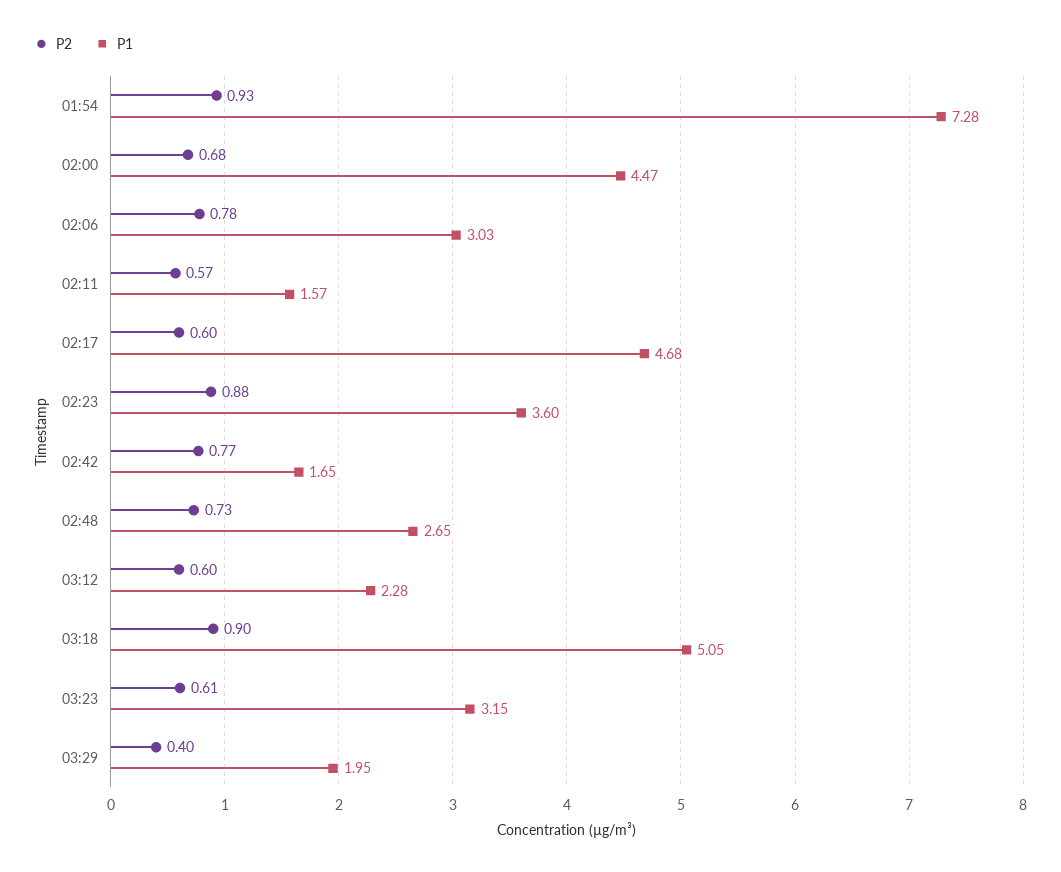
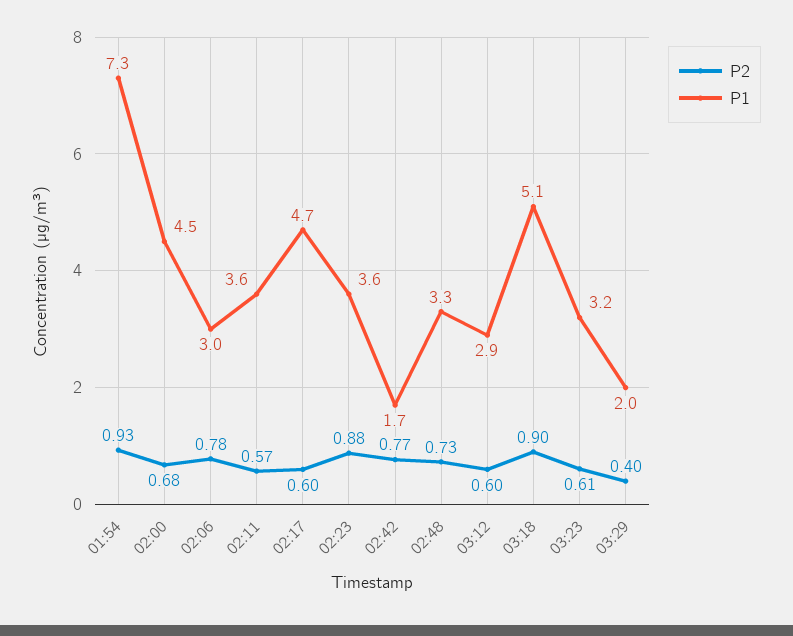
P1, 02:11: 1.57 -> 3.6
P1, 02:48: 2.65 -> 3.3
P1, 03:12: 2.28 -> 2.9

